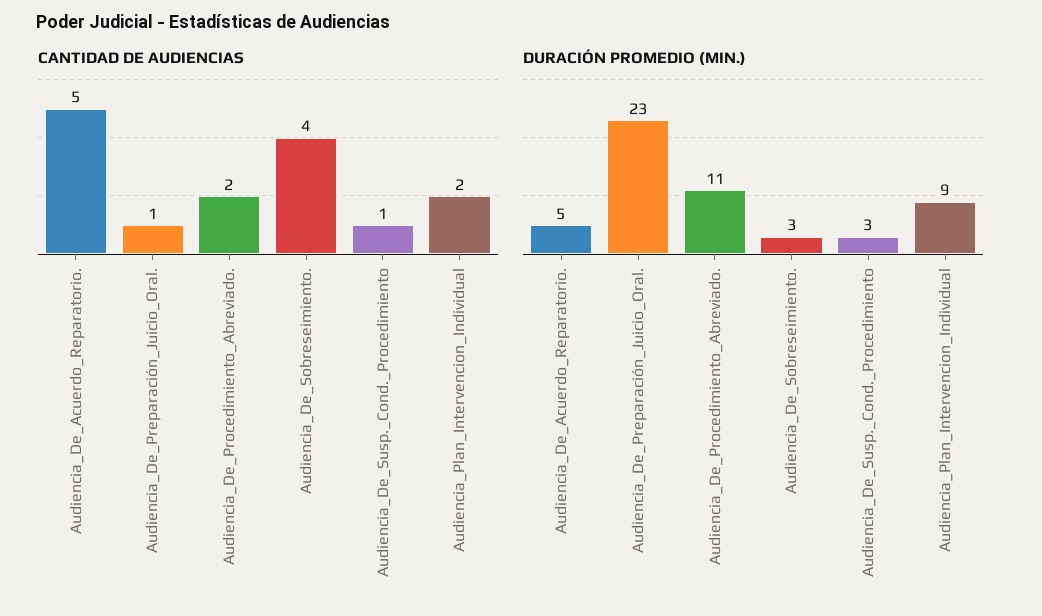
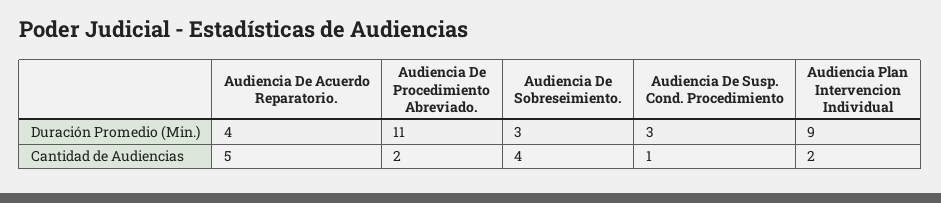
CANTIDAD DE AUDIENCIAS, Audiencia_De_Preparación_Juicio_Oral.: 1 -> none
DURACIÓN PROMEDIO (MIN.), Audiencia_De_Acuerdo_Reparatorio.: 5 -> 4
DURACIÓN PROMEDIO (MIN.), Audiencia_De_Preparación_Juicio_Oral.: 23 -> none

